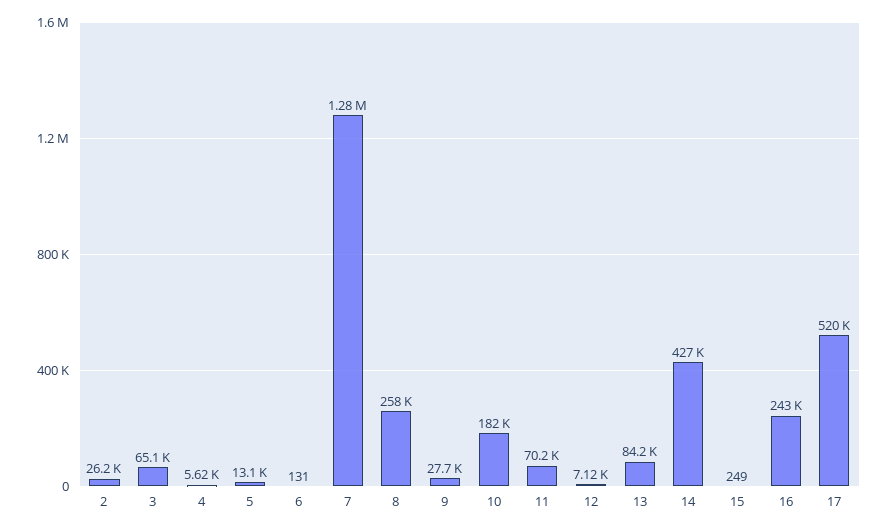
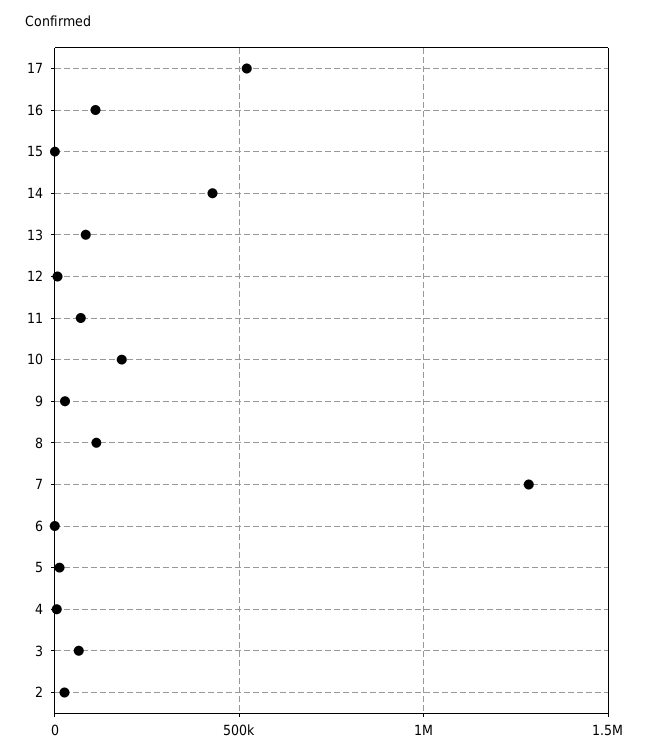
8: 258000 -> 100000
16: 243000 -> 100000

